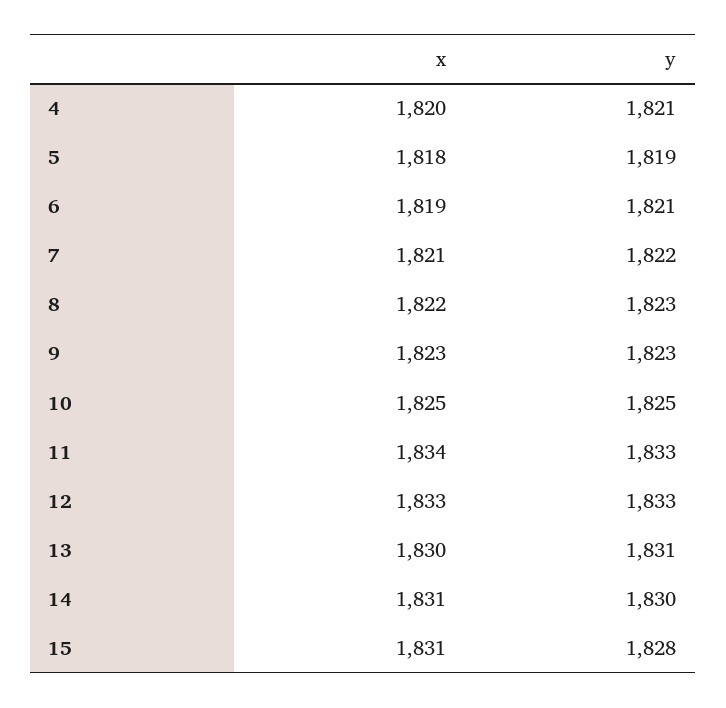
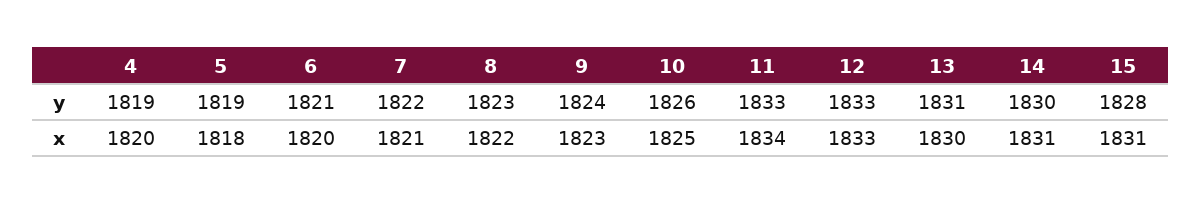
y, 4: 1821 -> 1819
x, 6: 1819 -> 1820
y, 9: 1823 -> 1824
y, 10: 1825 -> 1826

